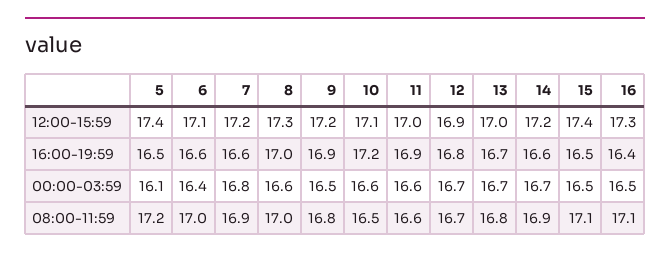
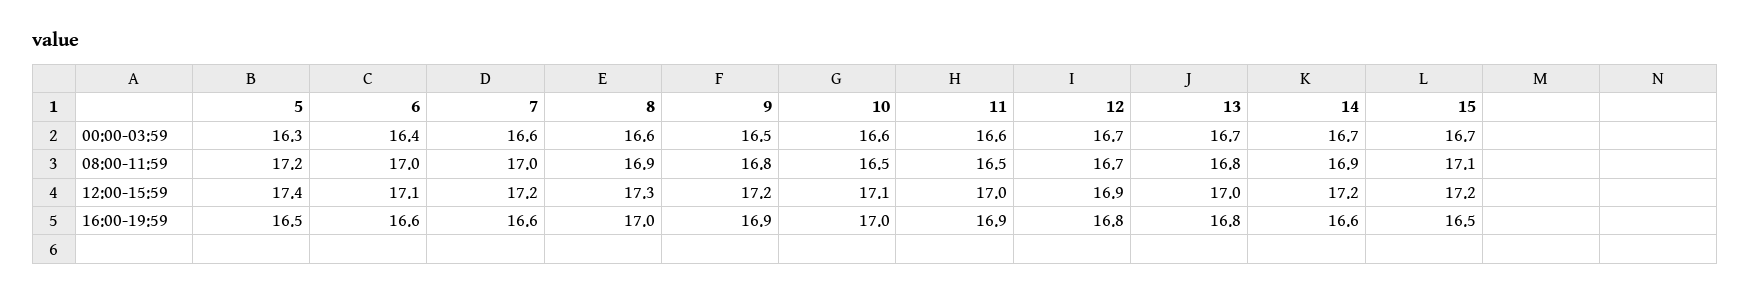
15, 12:00-15:59: 17.4 -> 17.2
16, 12:00-15:59: 17.3 -> none
10, 16:00-19:59: 17.2 -> 17
13, 16:00-19:59: 16.7 -> 16.8
16, 16:00-19:59: 16.4 -> none
5, 00:00-03:59: 16.1 -> 16.3
7, 00:00-03:59: 16.8 -> 16.6
15, 00:00-03:59: 16.5 -> 16.7
16, 00:00-03:59: 16.5 -> none
7, 08:00-11:59: 16.9 -> 17
8, 08:00-11:59: 17 -> 16.9
11, 08:00-11:59: 16.6 -> 16.5
16, 08:00-11:59: 17.1 -> none

